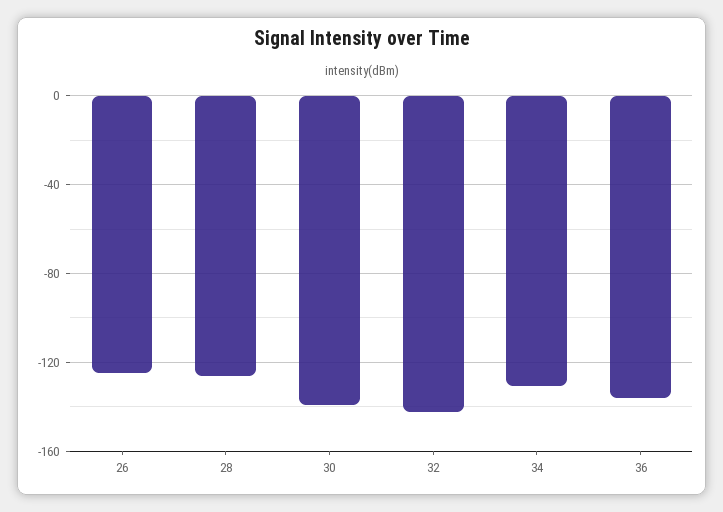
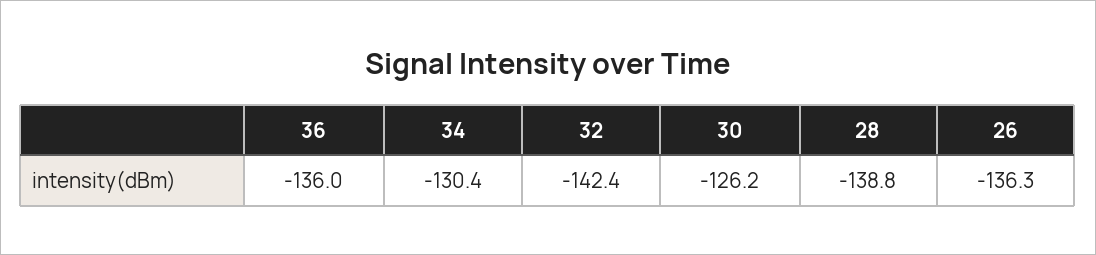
26: -125 -> -136.3
28: -125 -> -138.8
30: -140 -> -126.2

